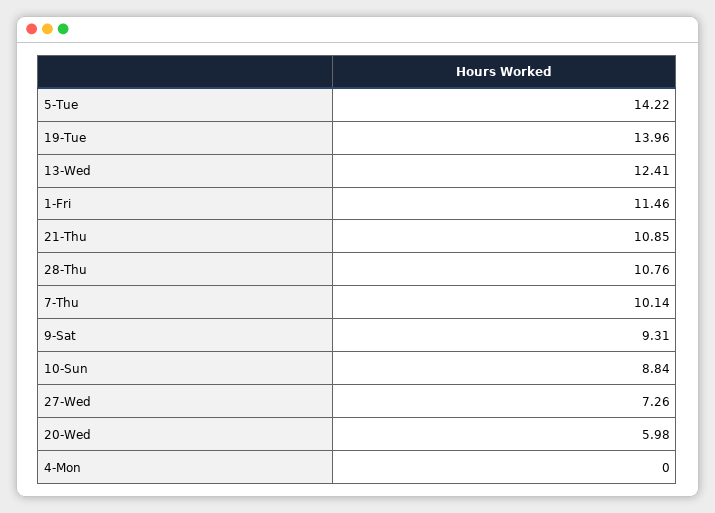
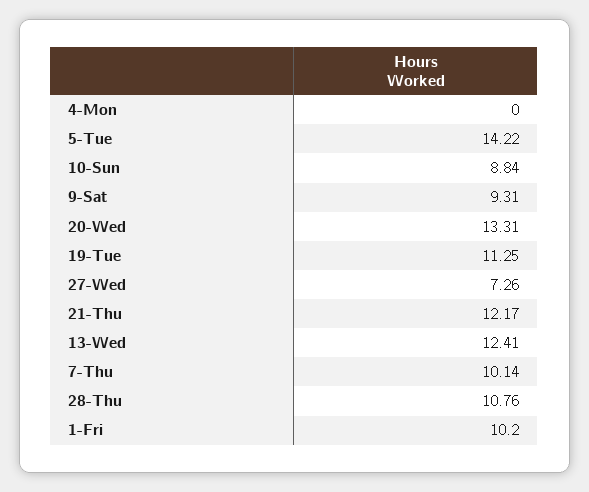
19-Tue: 13.96 -> 11.25
1-Fri: 11.46 -> 10.2
21-Thu: 10.85 -> 12.17
20-Wed: 5.98 -> 13.31

